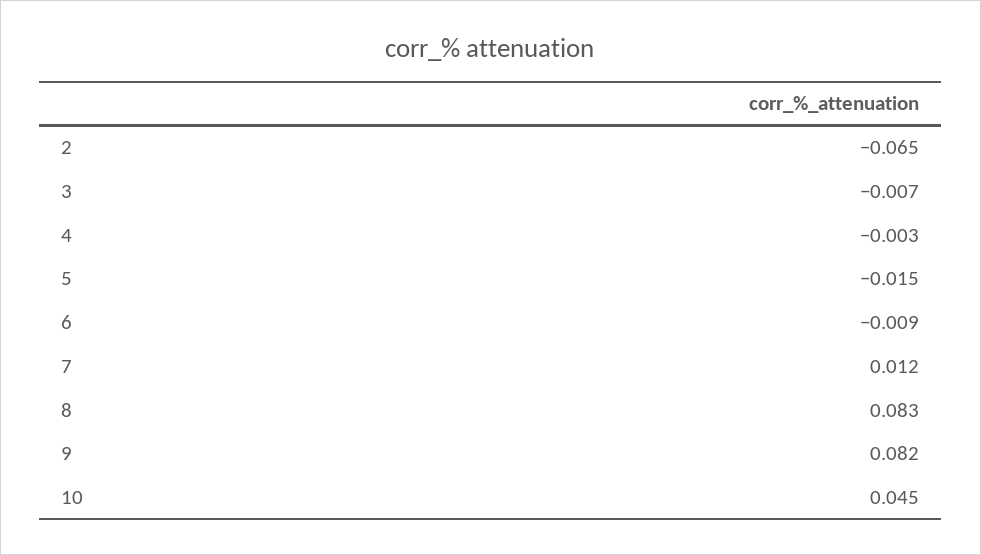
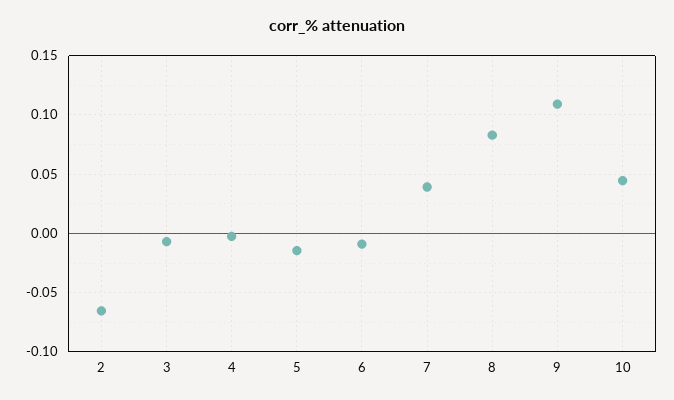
7: 0.012 -> 0.04
9: 0.082 -> 0.11

